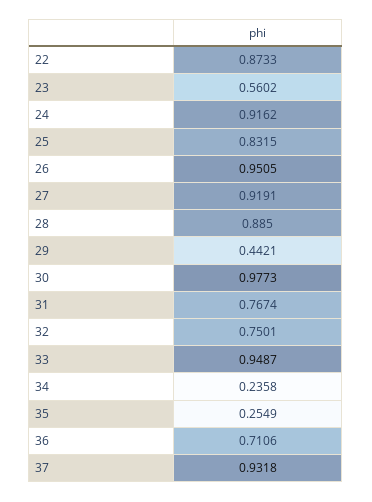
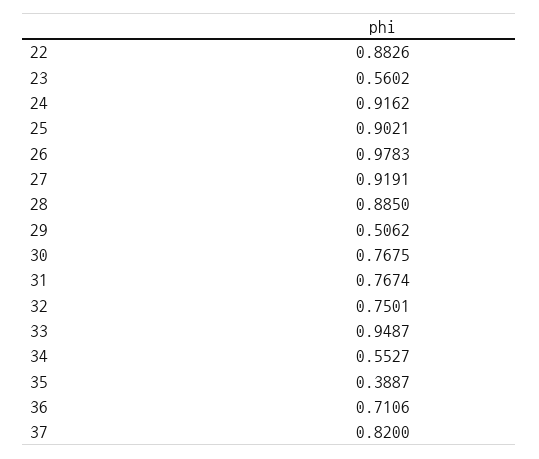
22: 0.8733 -> 0.8826
25: 0.8315 -> 0.9021
26: 0.9505 -> 0.9783
29: 0.4421 -> 0.5062
30: 0.9773 -> 0.7675
34: 0.2358 -> 0.5527
35: 0.2549 -> 0.3887
37: 0.9318 -> 0.82

